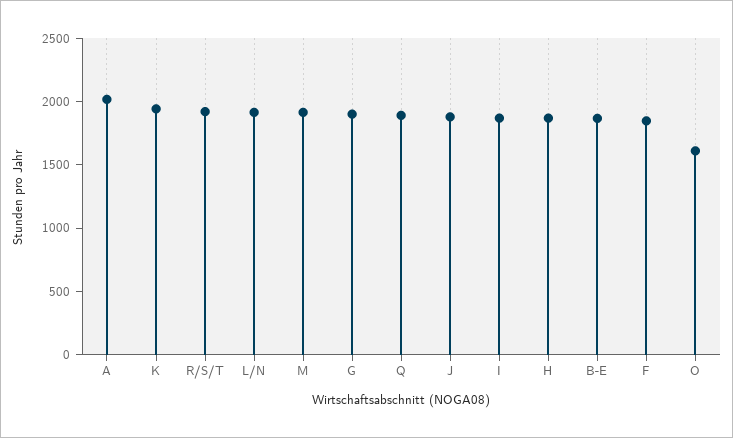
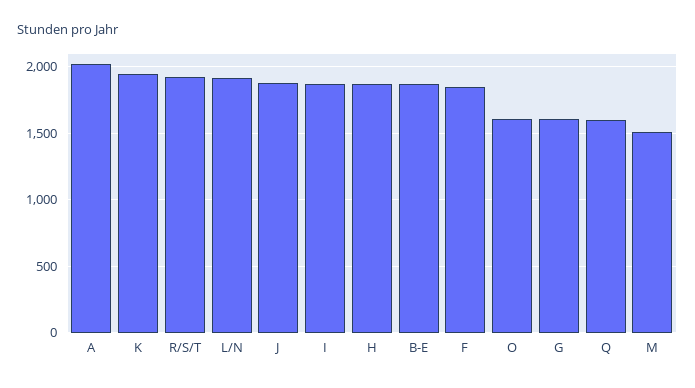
M: 1900 -> 1500
G: 1900 -> 1600
Q: 1900 -> 1600

